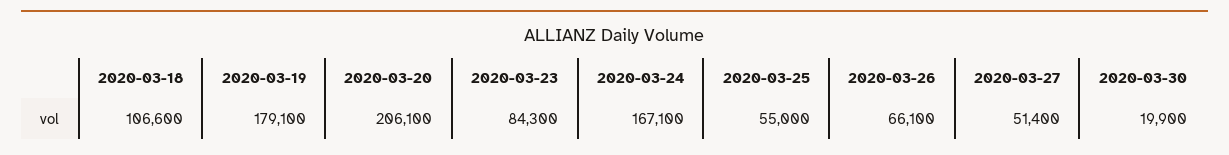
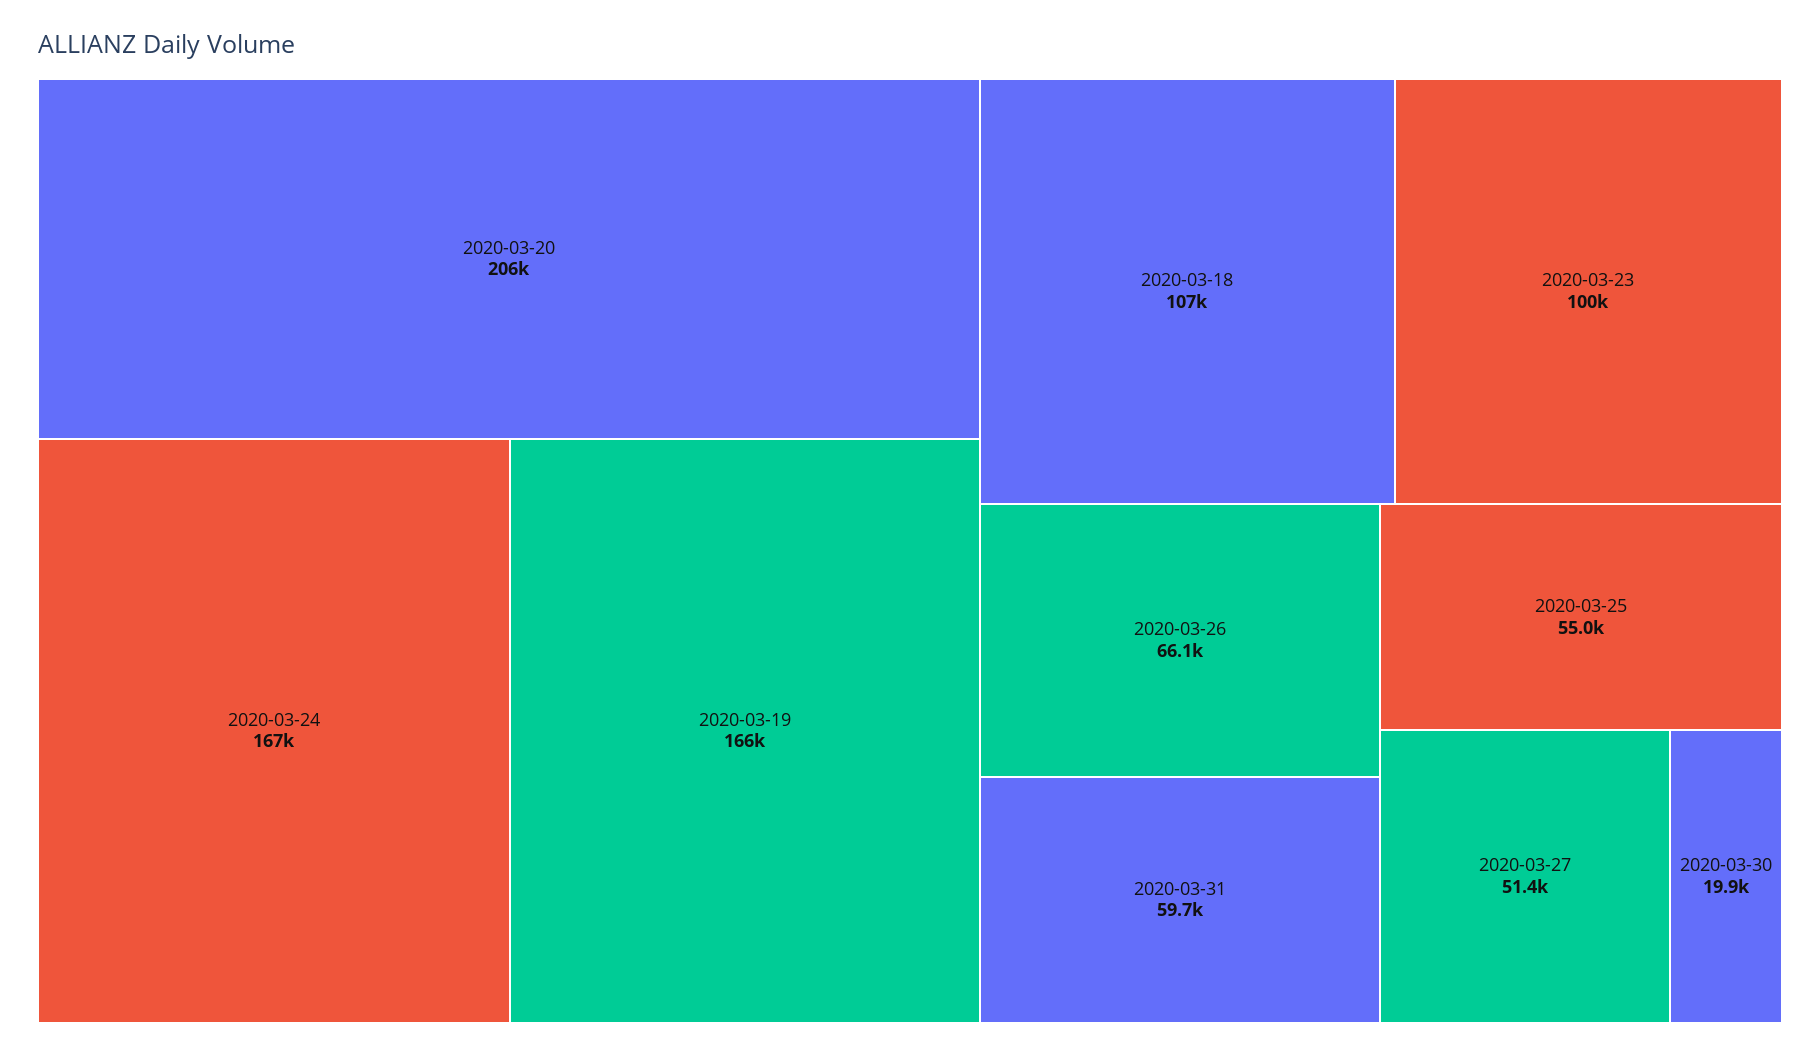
2020-03-19: 179100 -> 166000
2020-03-23: 84300 -> 100000
2020-03-31: none -> 59700

